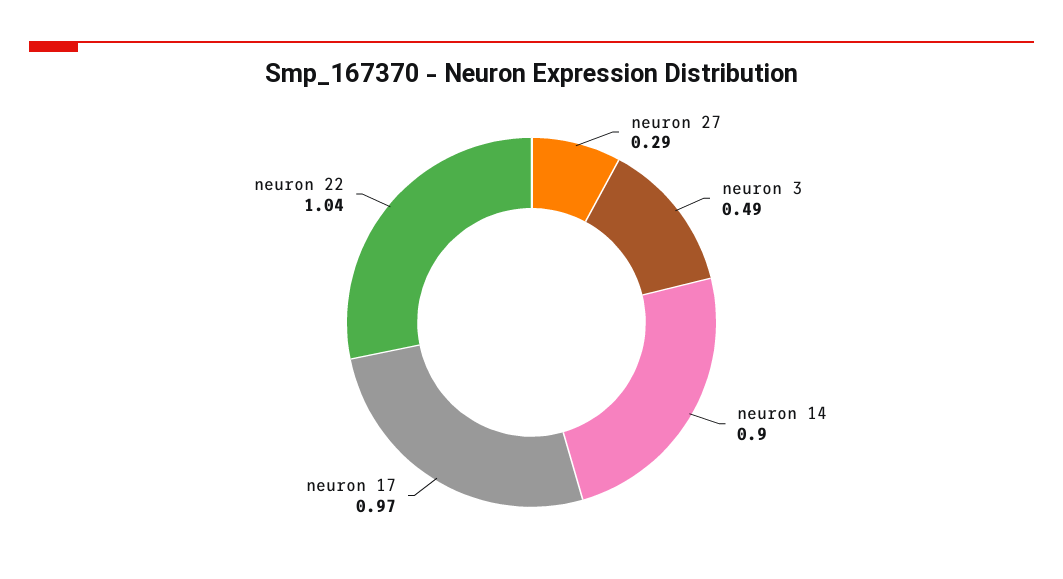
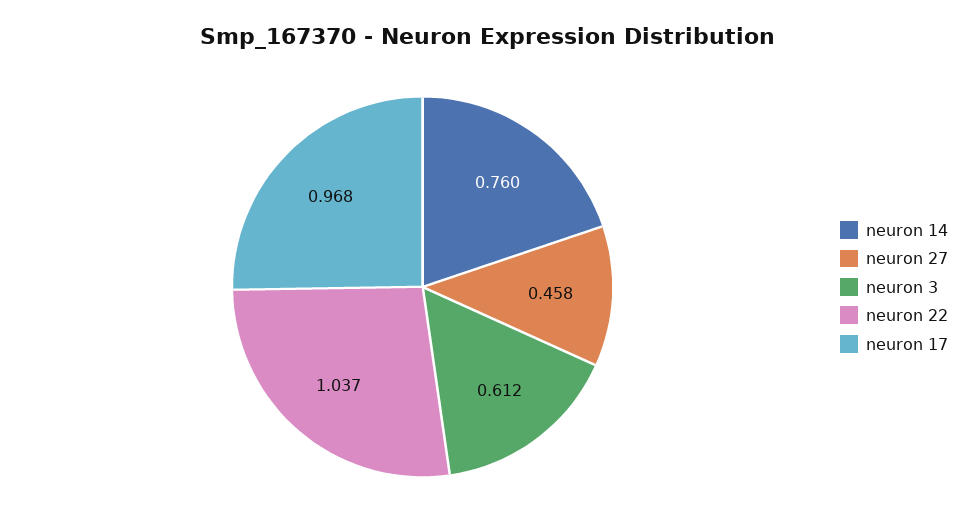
neuron 27: 0.29 -> 0.458
neuron 3: 0.49 -> 0.612
neuron 14: 0.9 -> 0.76

